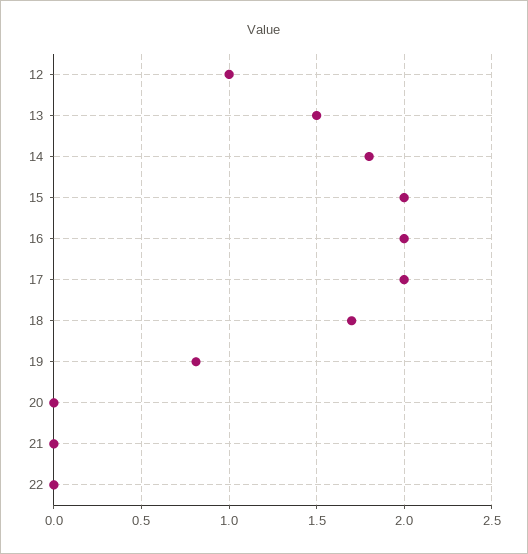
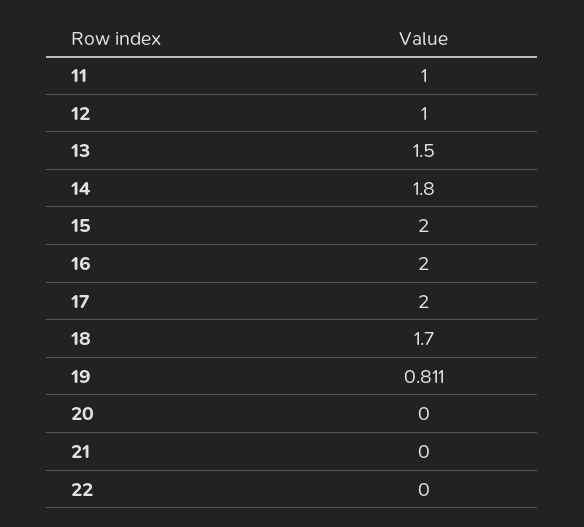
11: none -> 1

